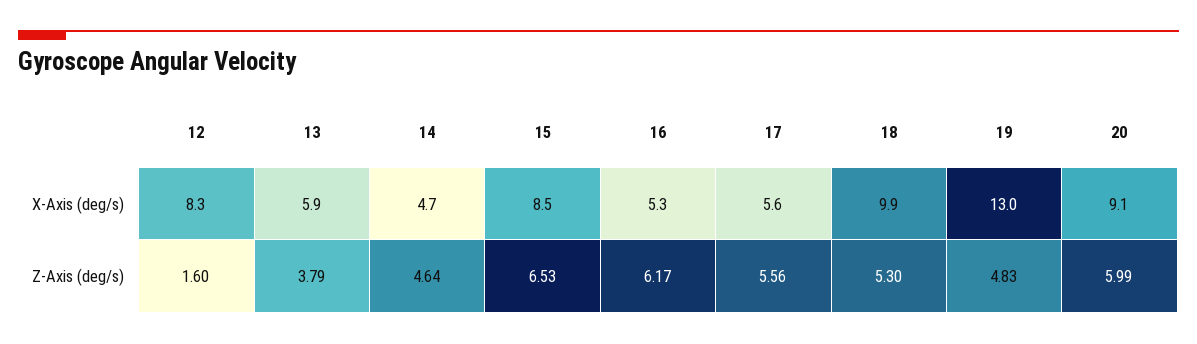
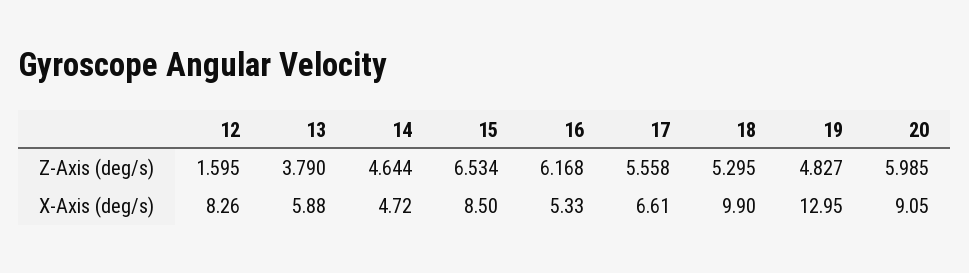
17, X-Axis (deg/s): 5.6 -> 6.61

